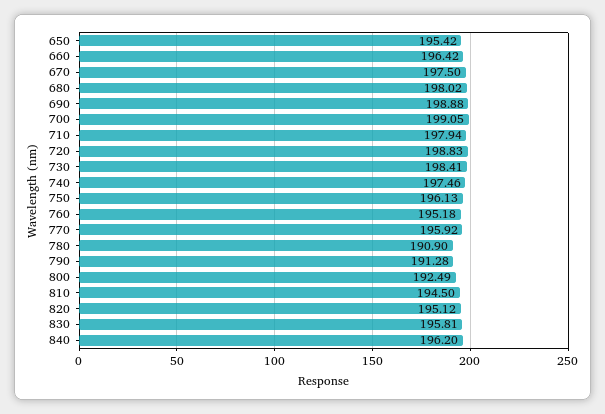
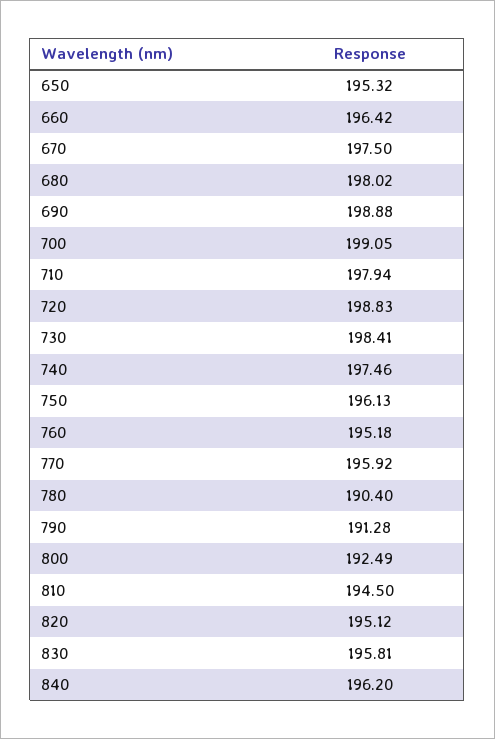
650: 195.42 -> 195.32
780: 190.9 -> 190.4

